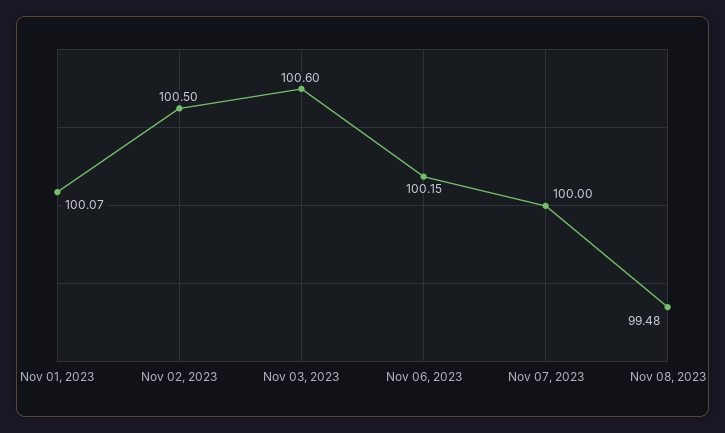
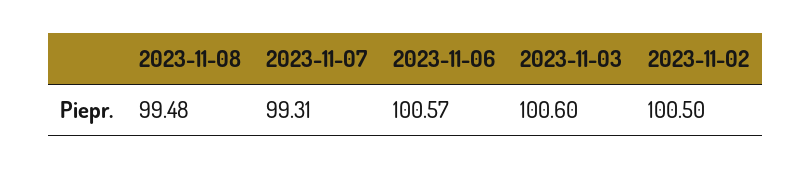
Nov 01, 2023: 100.07 -> none
Nov 06, 2023: 100.15 -> 100.57
Nov 07, 2023: 100 -> 99.31

